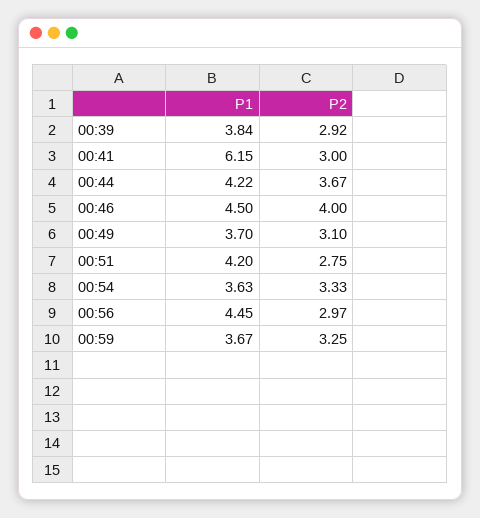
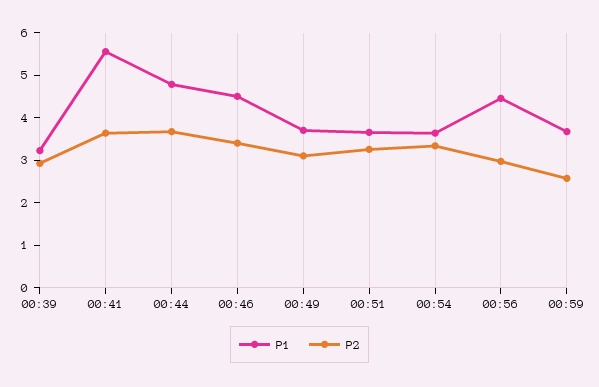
P1, 00:39: 3.84 -> 3.2
P1, 00:41: 6.15 -> 5.6
P2, 00:41: 3 -> 3.6
P1, 00:44: 4.22 -> 4.8
P2, 00:46: 4 -> 3.4
P1, 00:51: 4.2 -> 3.6
P2, 00:51: 2.75 -> 3.2
P2, 00:59: 3.25 -> 2.6

